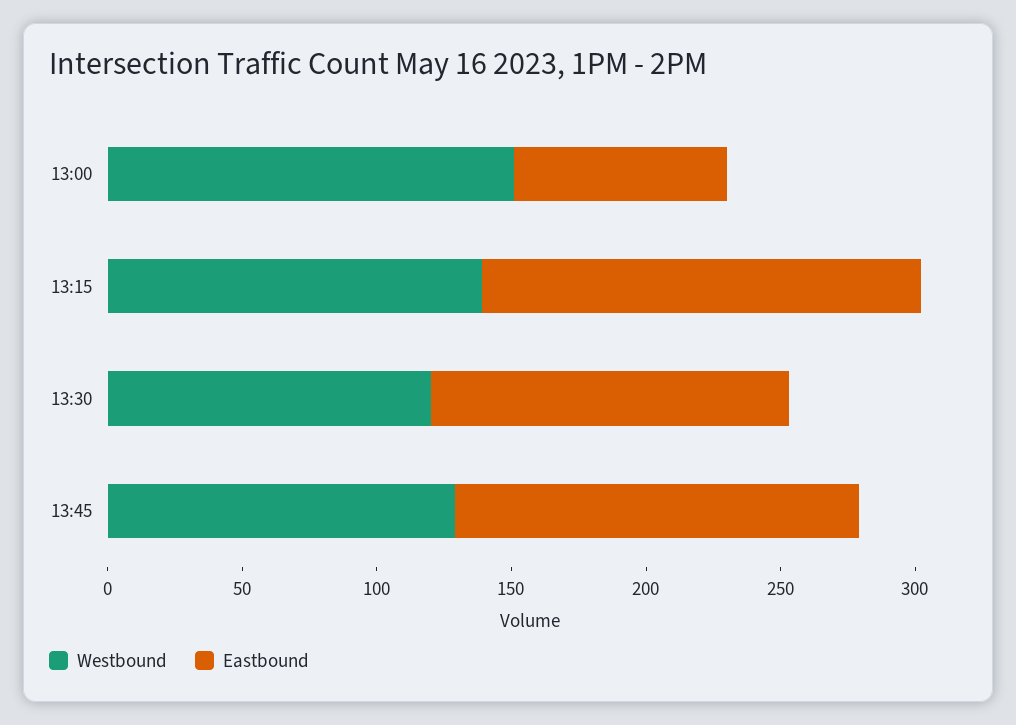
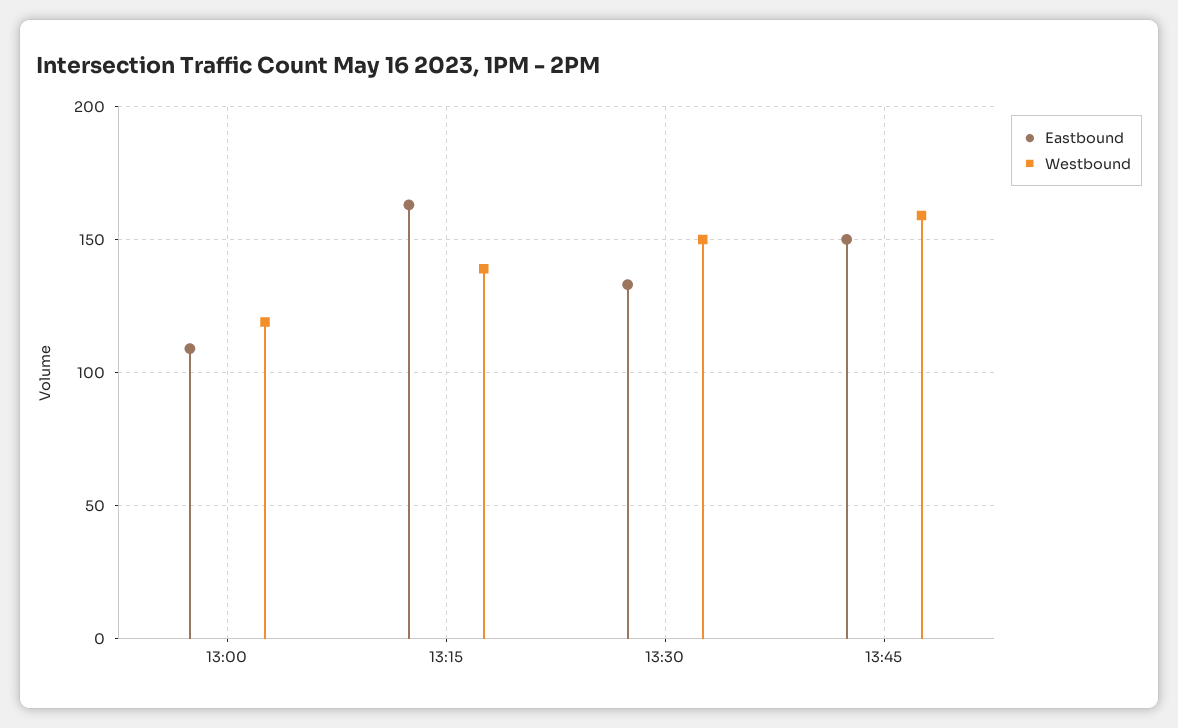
Westbound, 13:00: 150 -> 120
Eastbound, 13:00: 80 -> 110
Westbound, 13:30: 120 -> 150
Westbound, 13:45: 130 -> 160

